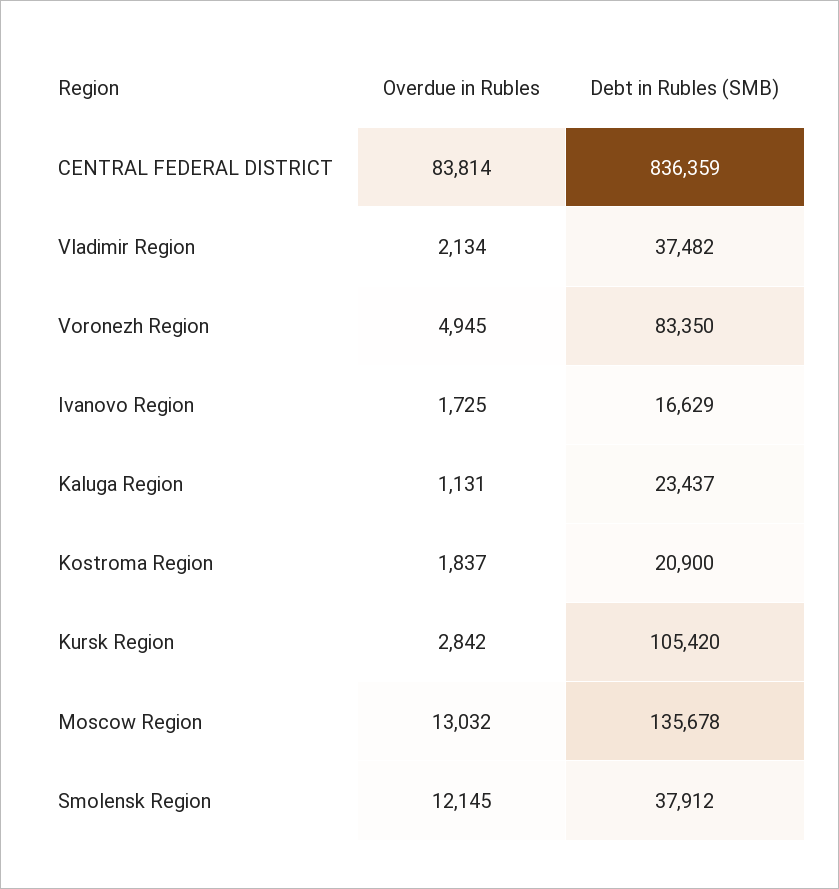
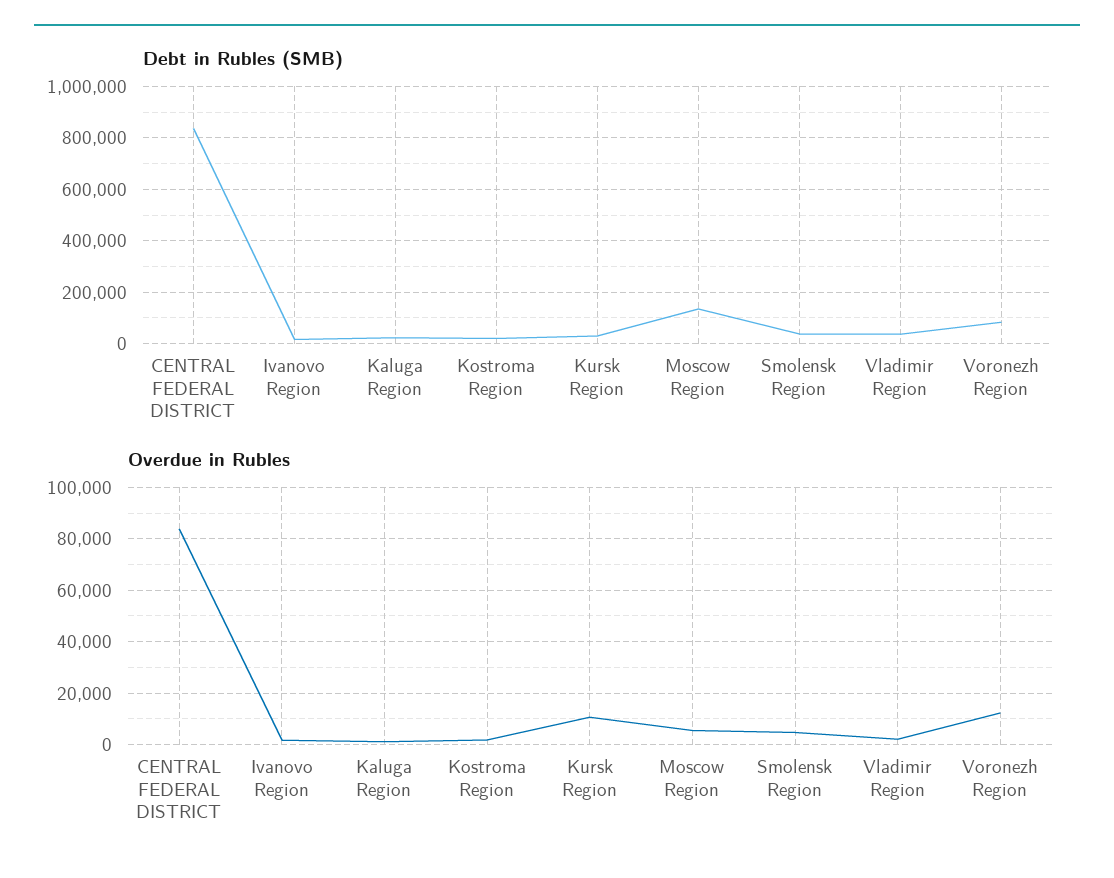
Overdue in Rubles, Voronezh Region: 4945 -> 12500
Overdue in Rubles, Kursk Region: 2842 -> 10000
Debt in Rubles (SMB), Kursk Region: 105420 -> 25000
Overdue in Rubles, Moscow Region: 13032 -> 5000
Overdue in Rubles, Smolensk Region: 12145 -> 5000

